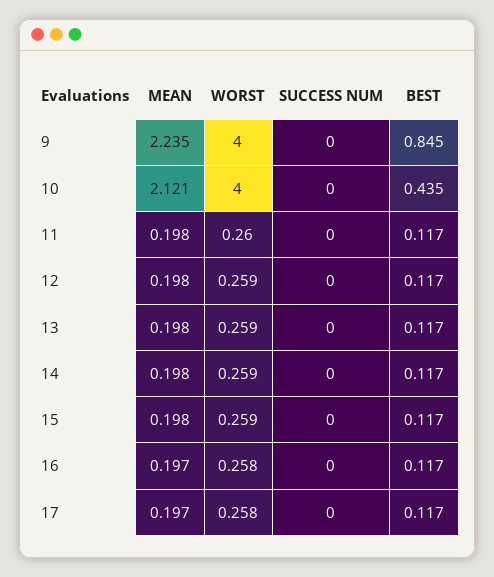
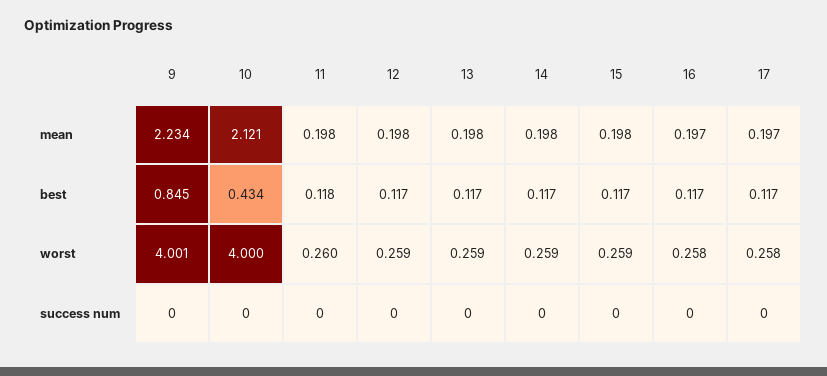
MEAN, 9: 2.235 -> 2.234
WORST, 9: 4 -> 4.001
BEST, 10: 0.435 -> 0.434
BEST, 11: 0.117 -> 0.118

